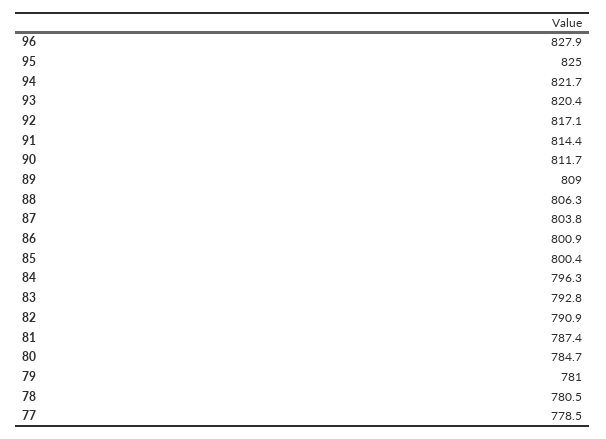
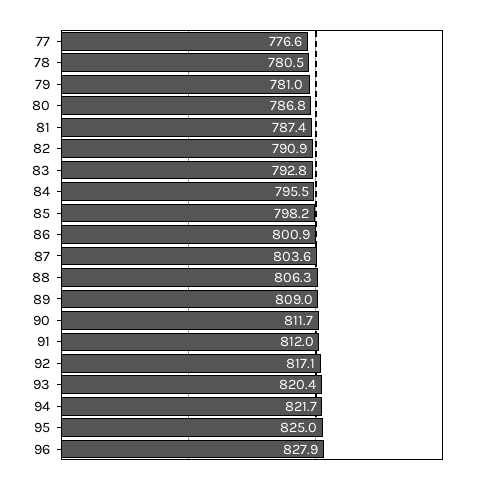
91: 814.4 -> 812
87: 803.8 -> 803.6
85: 800.4 -> 798.2
84: 796.3 -> 795.5
80: 784.7 -> 786.8
77: 778.5 -> 776.6

